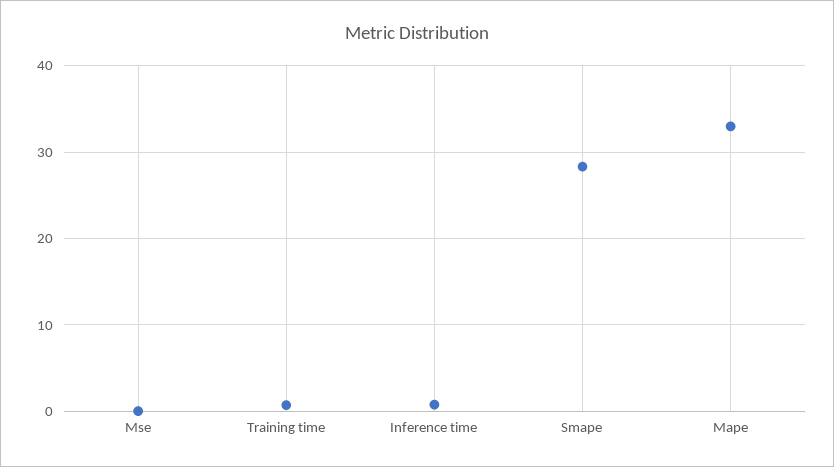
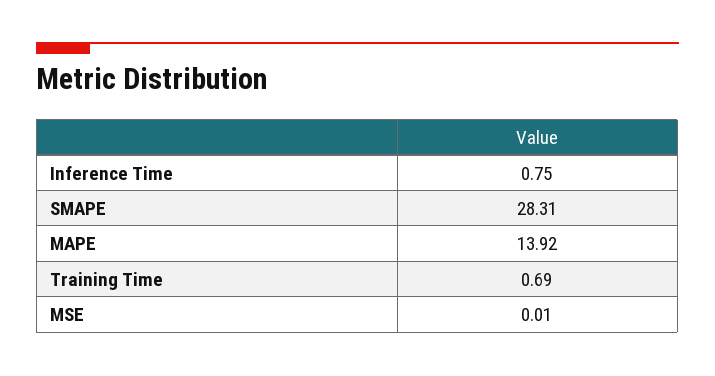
Mape: 33 -> 13.92

